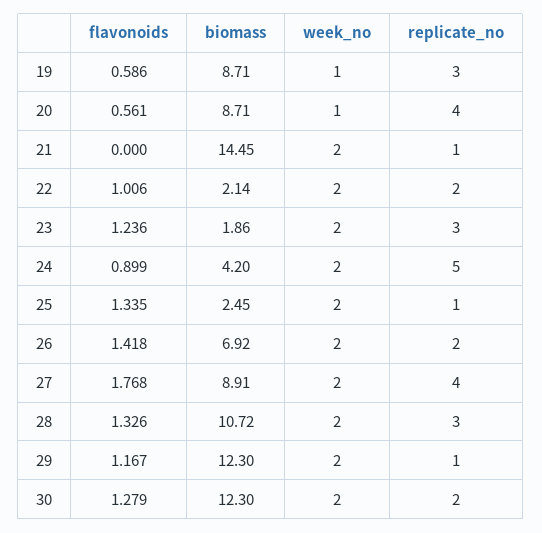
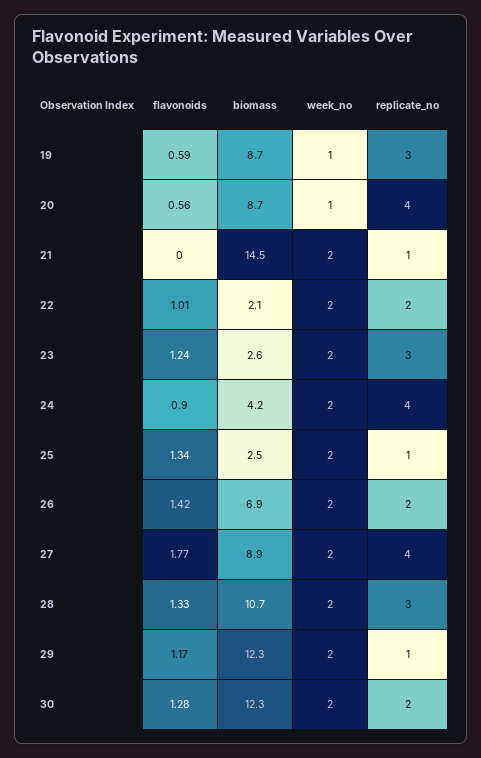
biomass, 23: 1.86 -> 2.6
replicate_no, 24: 5 -> 4

